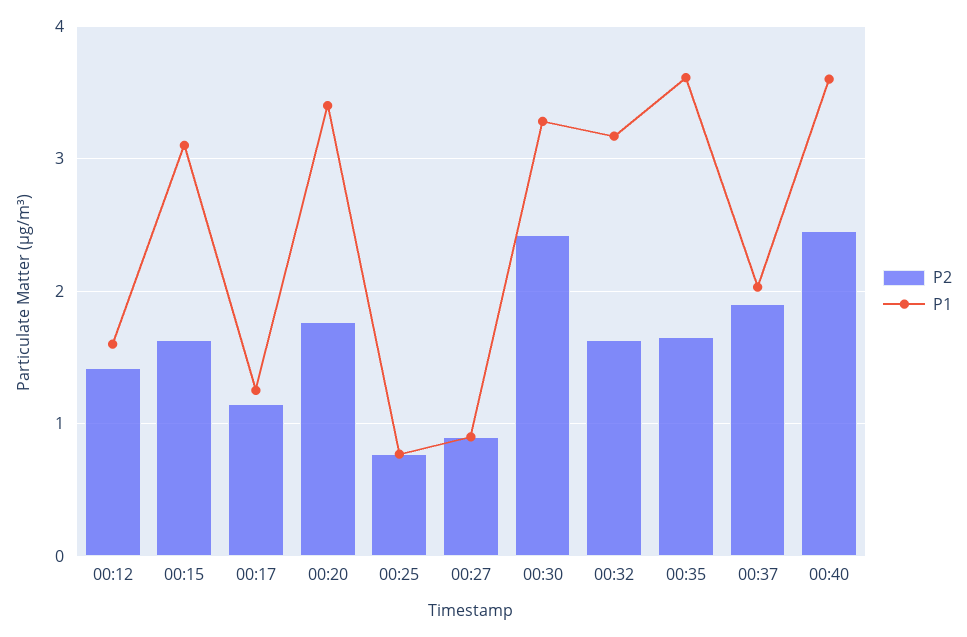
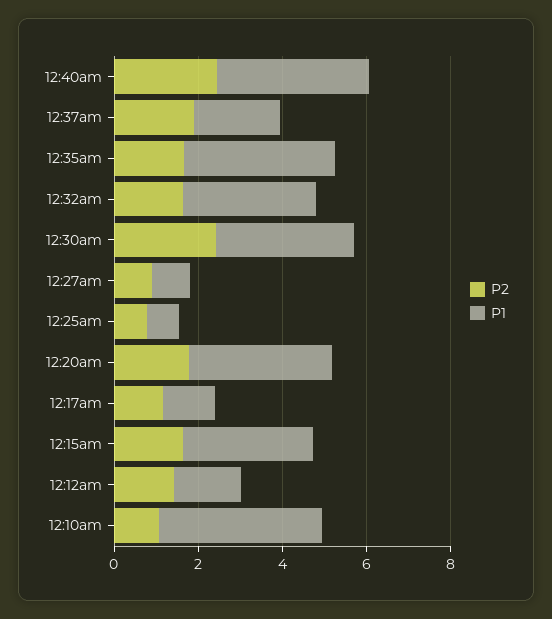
P2, 12:10am: none -> 1
P1, 12:10am: none -> 4

